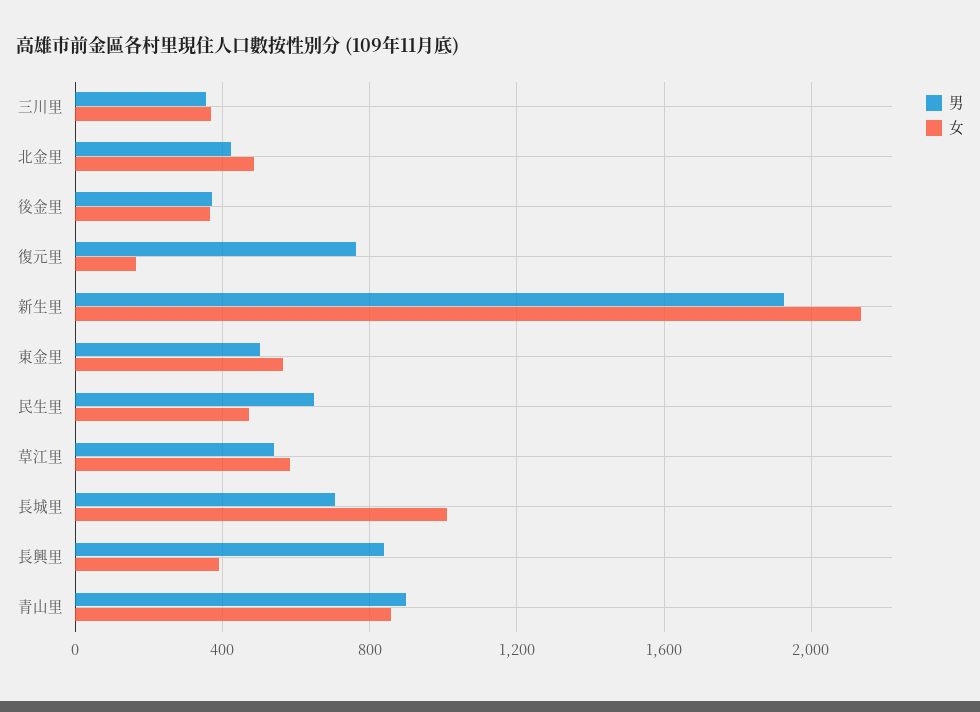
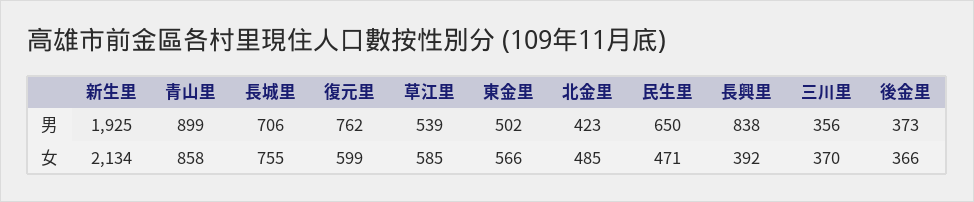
女, 復元里: 150 -> 599
女, 長城里: 1000 -> 755

